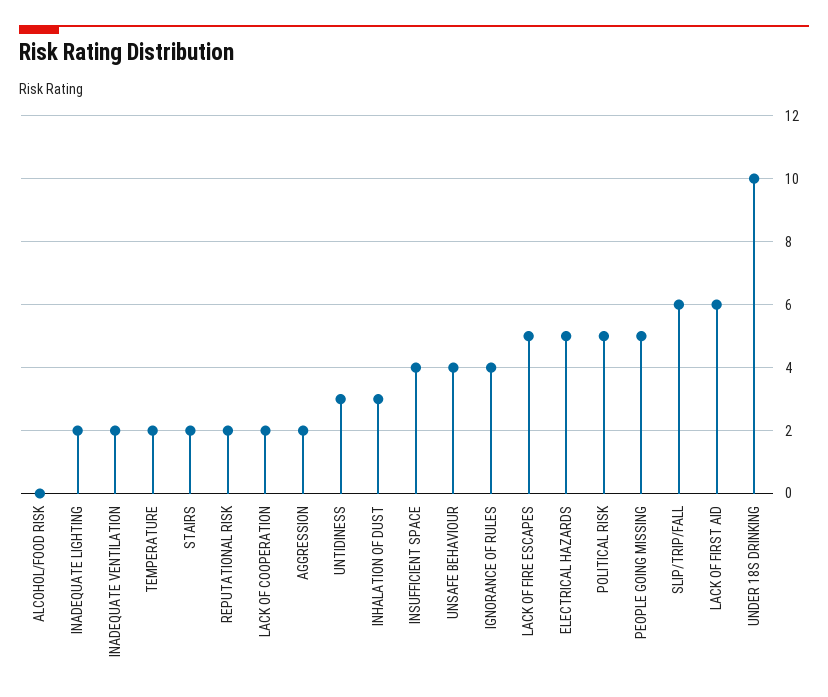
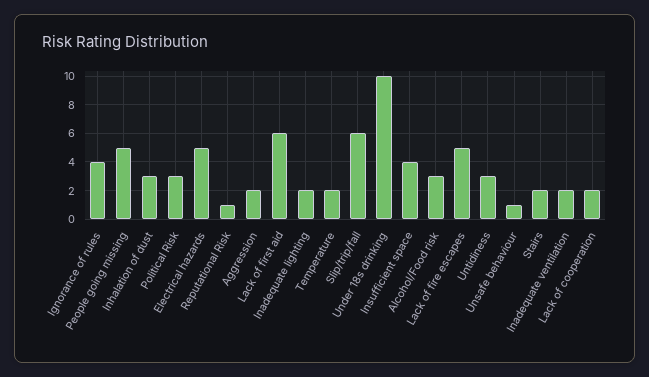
ALCOHOL/FOOD RISK: 0 -> 3
REPUTATIONAL RISK: 2 -> 1
UNSAFE BEHAVIOUR: 4 -> 1
POLITICAL RISK: 5 -> 3

